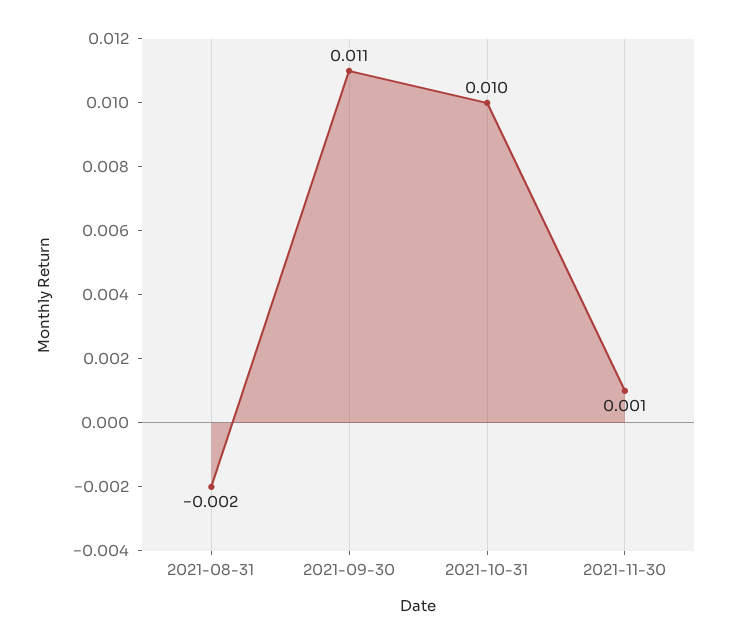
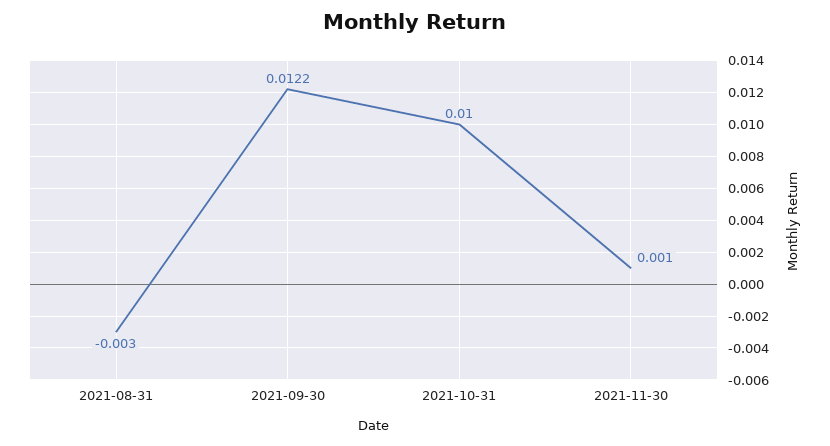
2021-08-31: -0.002 -> -0.003
2021-09-30: 0.011 -> 0.0122

